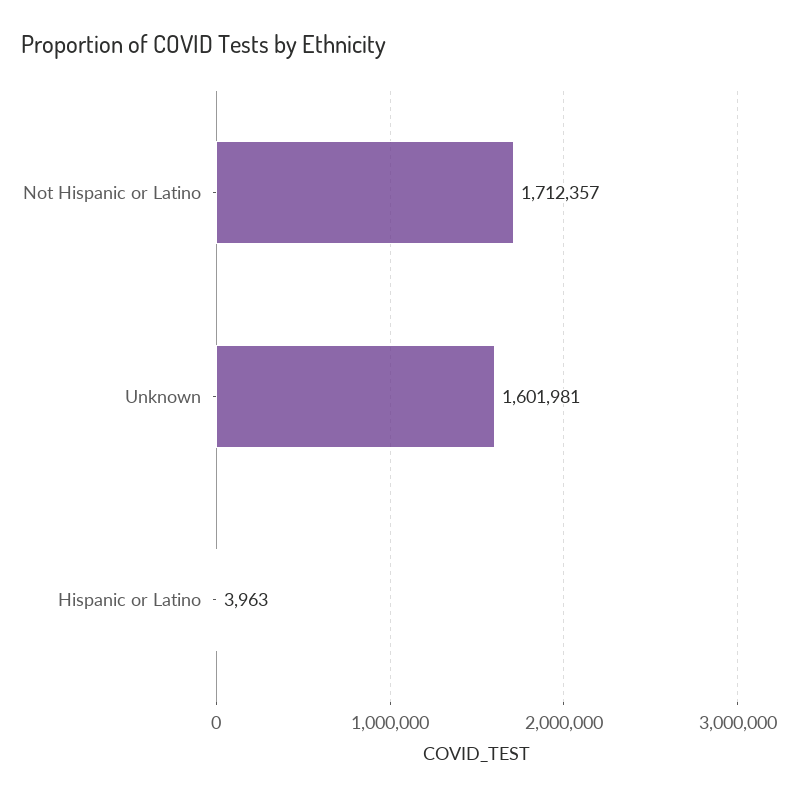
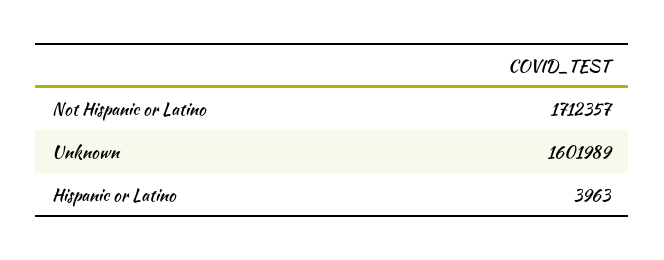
Unknown: 1601981 -> 1601989

